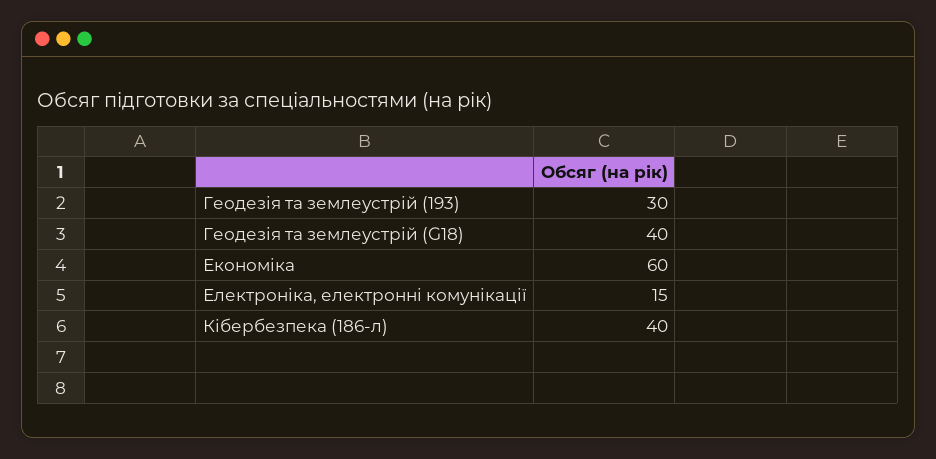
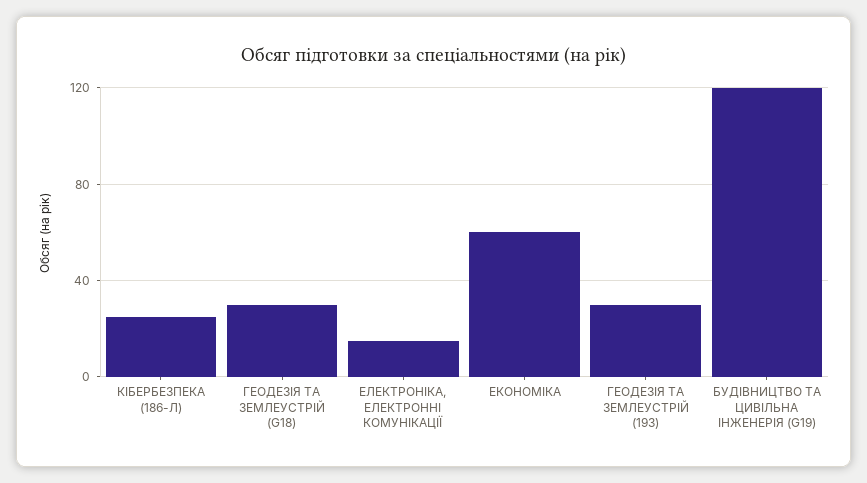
Геодезія та землеустрій (G18): 40 -> 30
Кібербезпека (186-л): 40 -> 25
БУДІВНИЦТВО ТА ЦИВІЛЬНА ІНЖЕНЕРІЯ (G19): none -> 120

